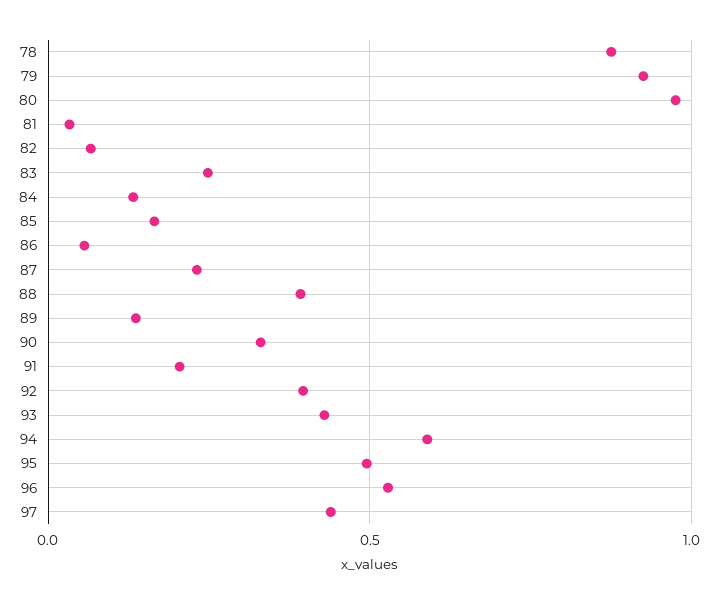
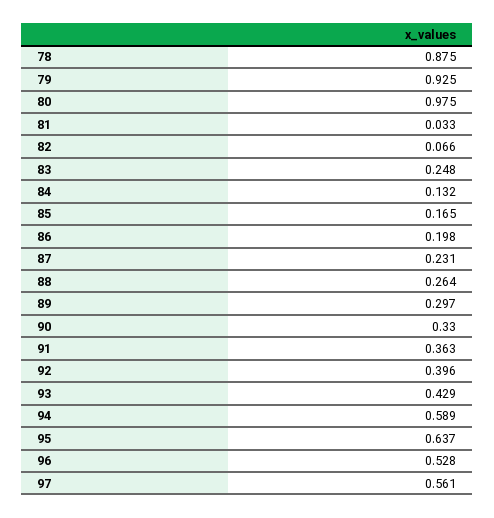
86: 0.05 -> 0.198
88: 0.4 -> 0.264
89: 0.15 -> 0.297
91: 0.2 -> 0.363
95: 0.5 -> 0.637
97: 0.45 -> 0.561

